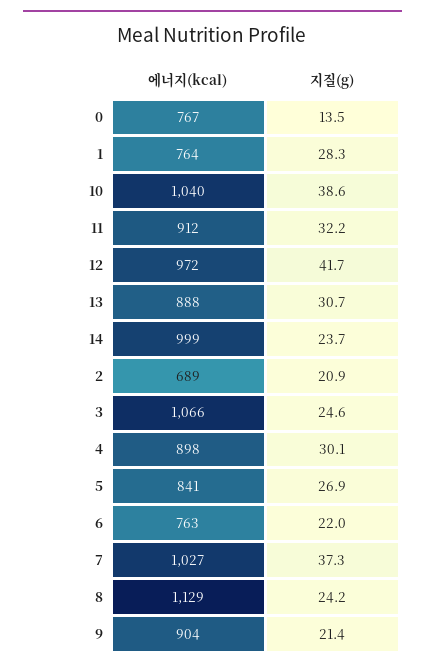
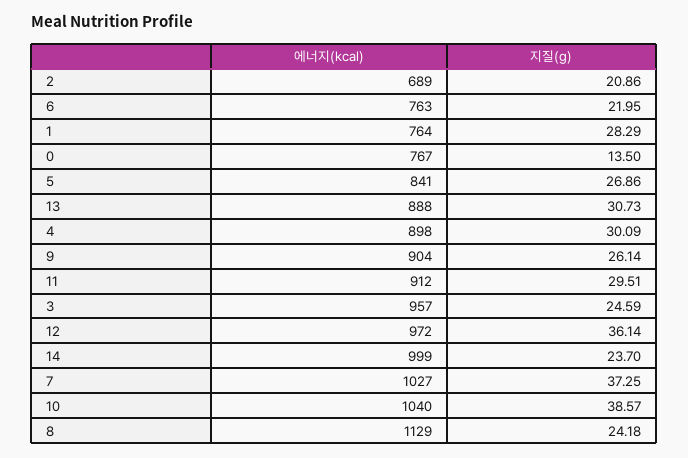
지질(g), 11: 32.2 -> 29.51
지질(g), 12: 41.7 -> 36.14
에너지(kcal), 3: 1066 -> 957
지질(g), 9: 21.4 -> 26.14

